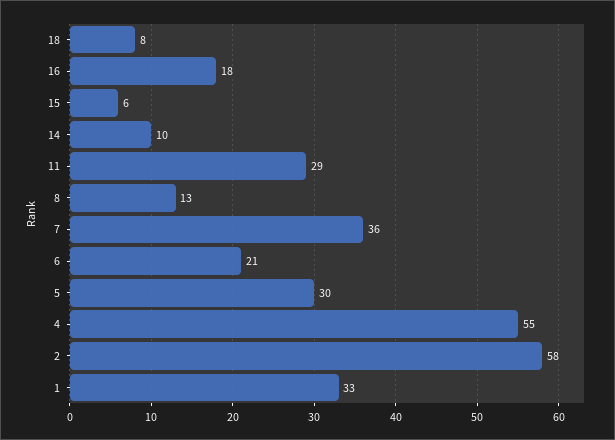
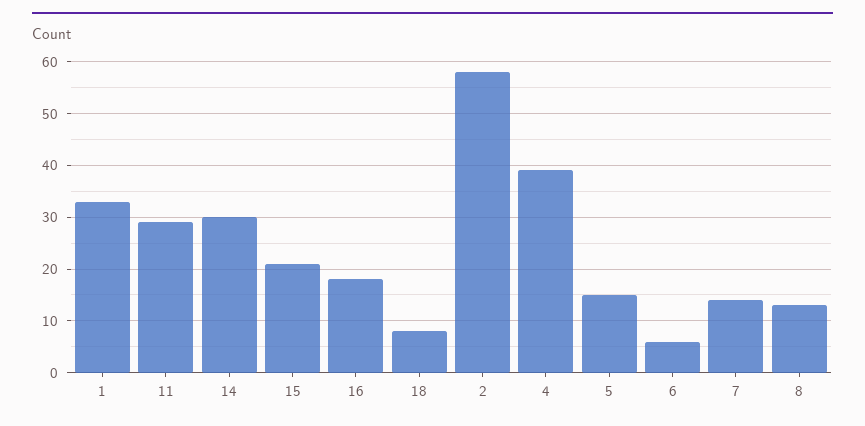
15: 6 -> 20
14: 10 -> 30
7: 36 -> 15
6: 21 -> 5
5: 30 -> 15
4: 55 -> 40

